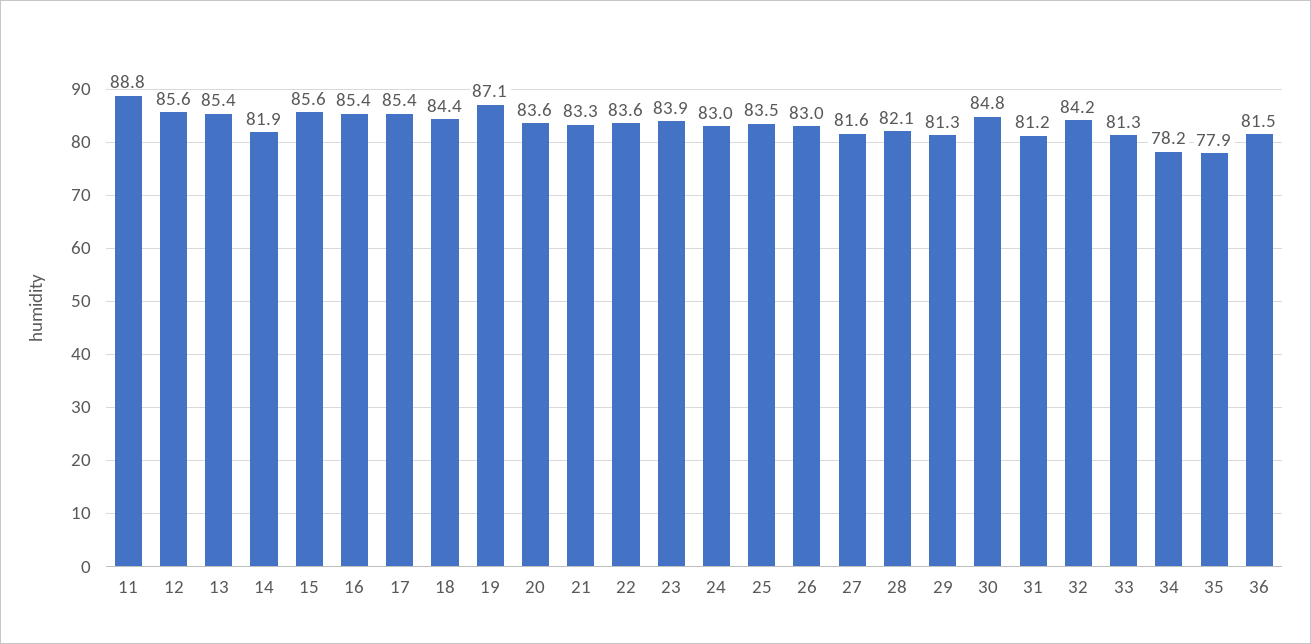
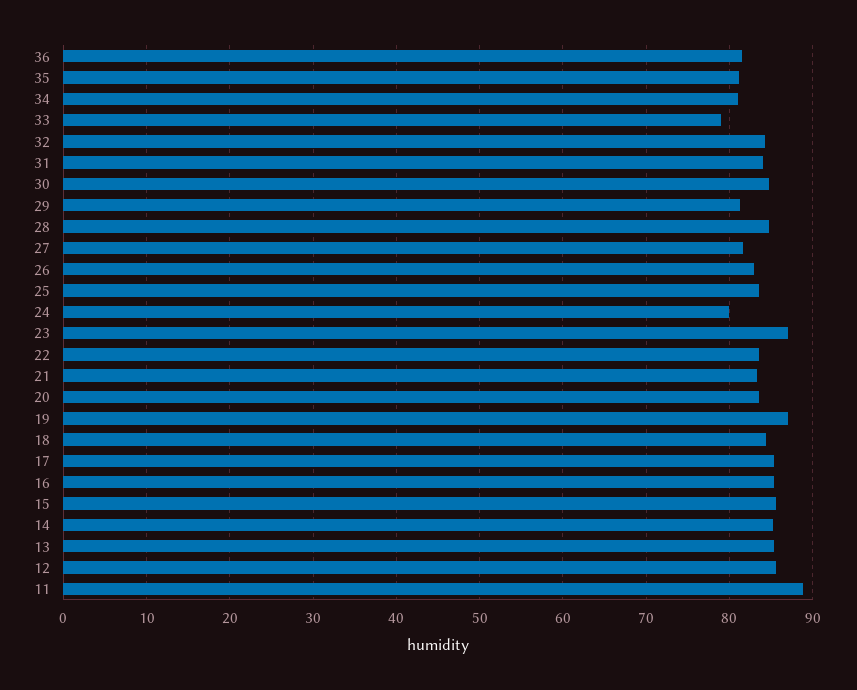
14: 81.9 -> 85
23: 83.9 -> 87
24: 83 -> 80
28: 82.1 -> 85
31: 81.2 -> 84
33: 81.3 -> 79
34: 78.2 -> 81
35: 77.9 -> 81

